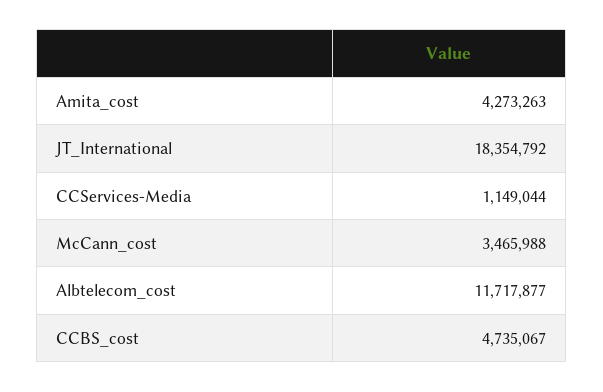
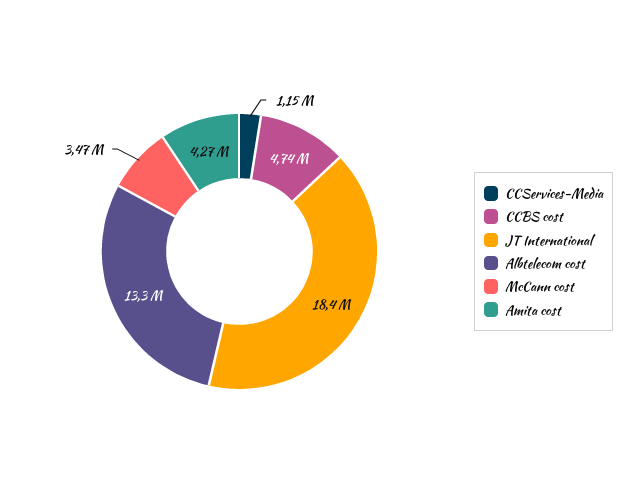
Albtelecom_cost: 11717877 -> 13300000

